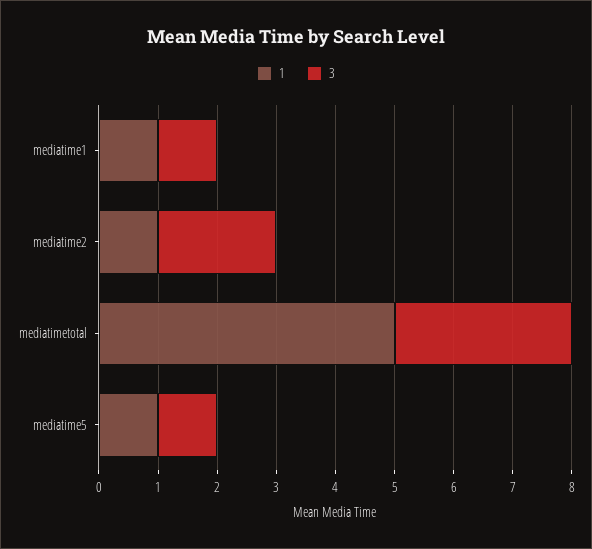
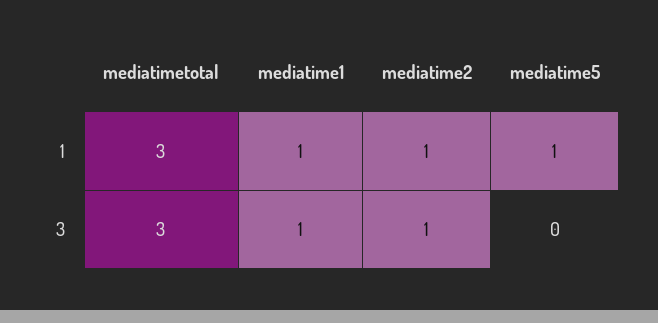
3, mediatime2: 2 -> 1
1, mediatimetotal: 5 -> 3
3, mediatime5: 1 -> 0

